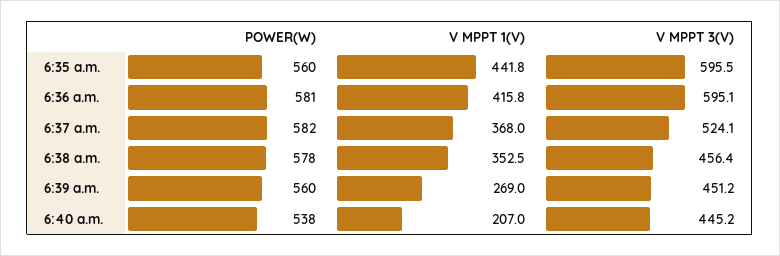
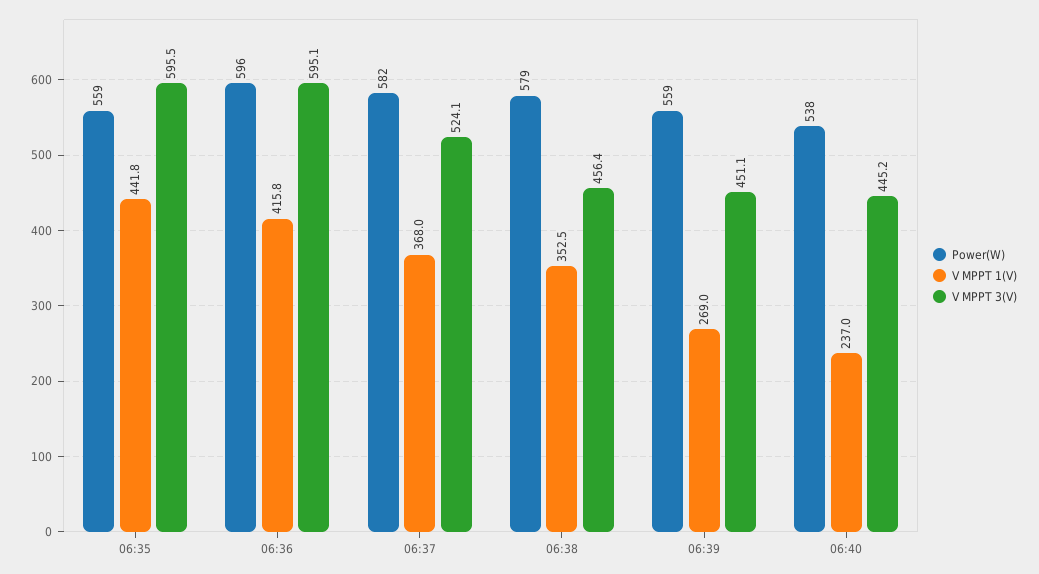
POWER(W), 6:35 a.m.: 560 -> 559
POWER(W), 6:36 a.m.: 581 -> 596
POWER(W), 6:38 a.m.: 578 -> 579
POWER(W), 6:39 a.m.: 560 -> 559
V MPPT 3(V), 6:39 a.m.: 451.2 -> 451.1
V MPPT 1(V), 6:40 a.m.: 207 -> 237

